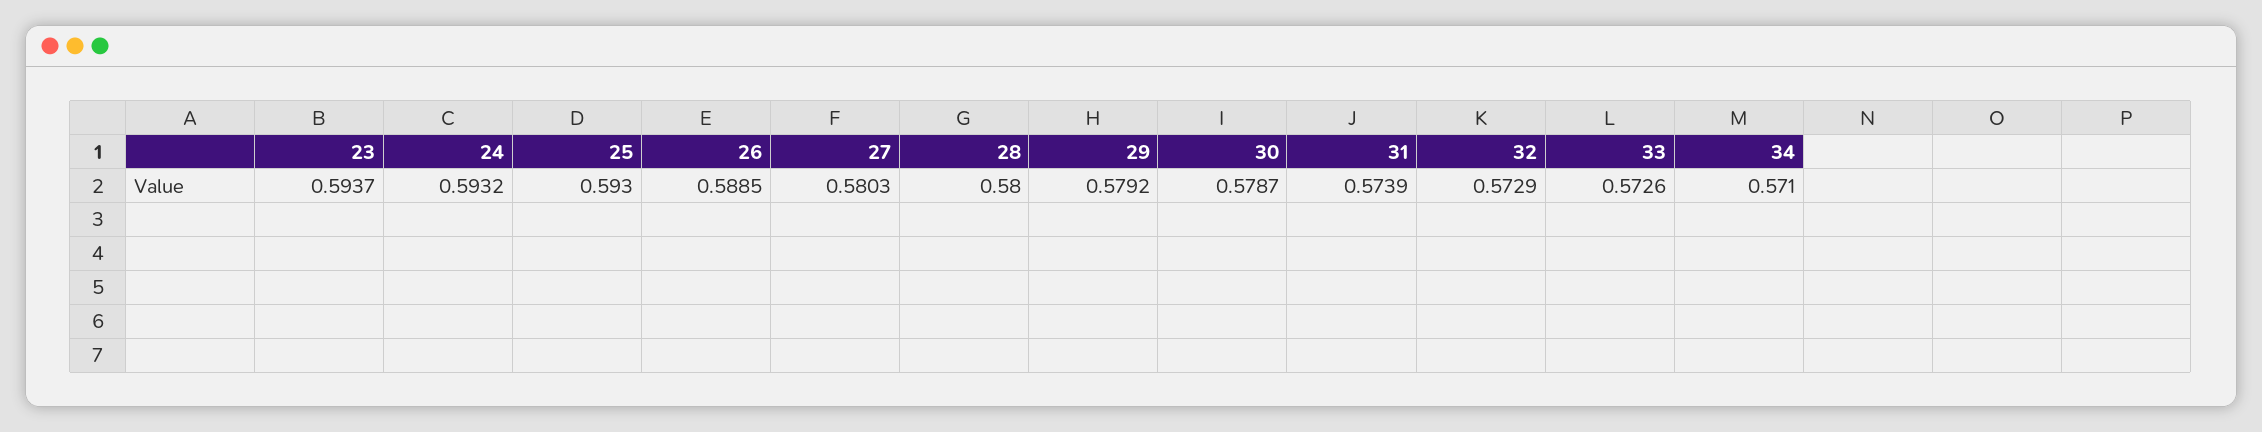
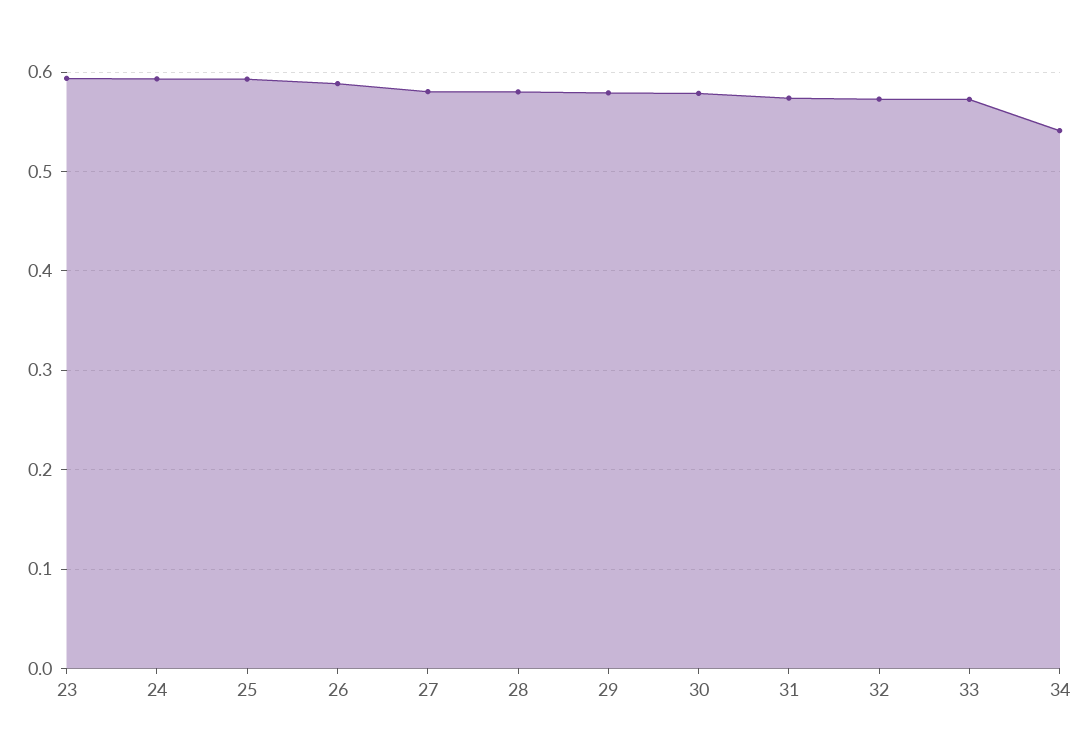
34: 0.571 -> 0.54

